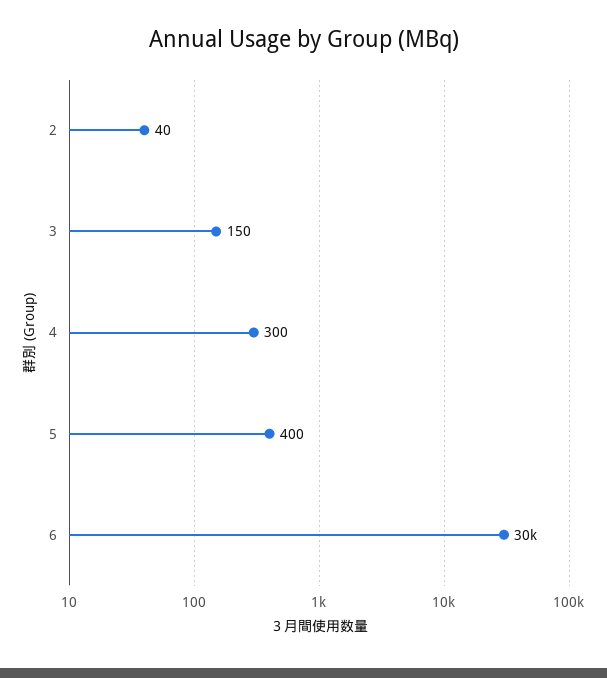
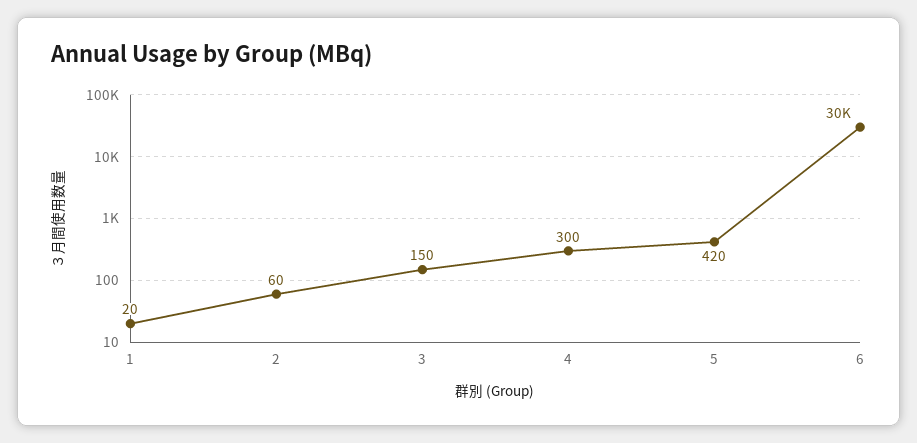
2: 40 -> 60
5: 400 -> 420
1: none -> 20

